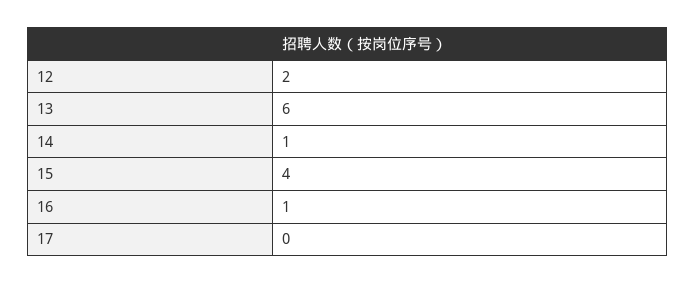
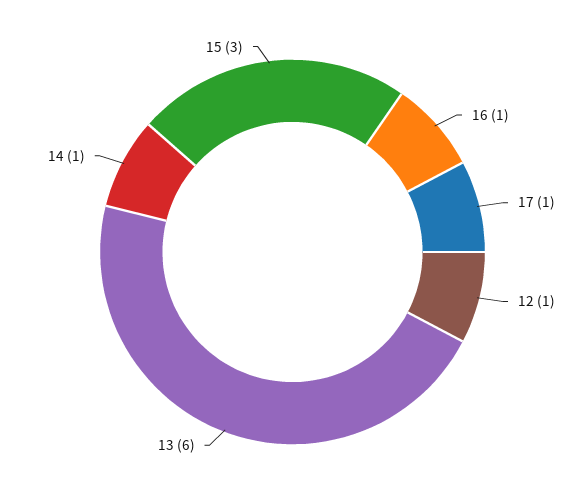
12: 2 -> 1
15: 4 -> 3
17: 0 -> 1

